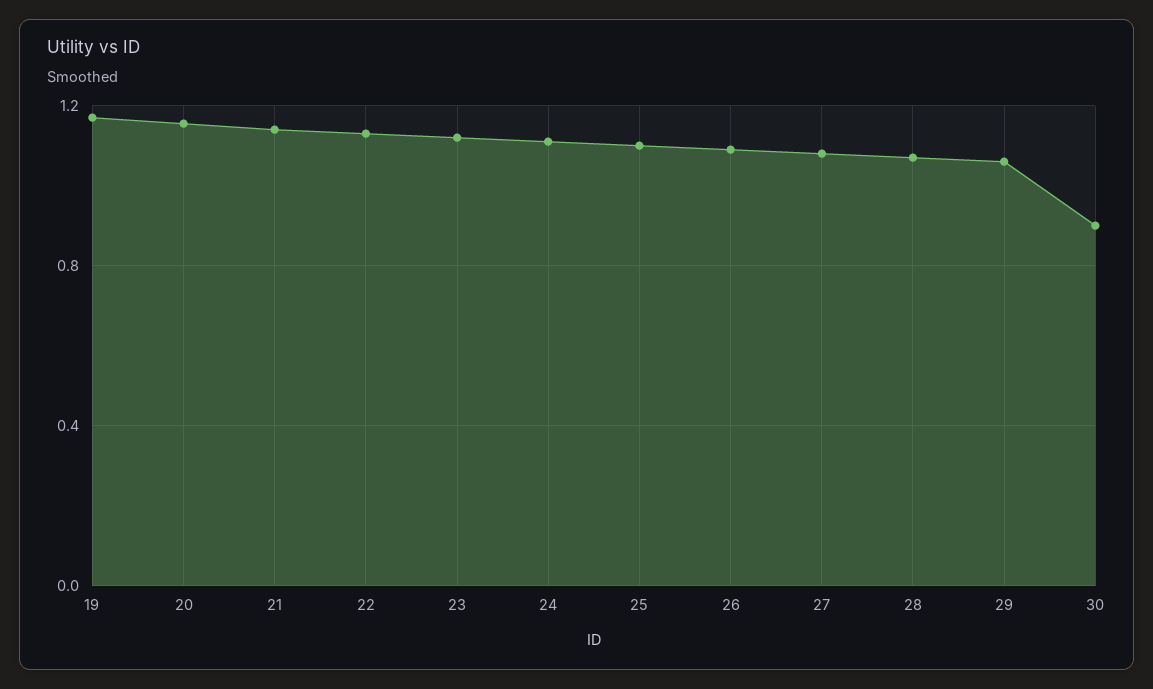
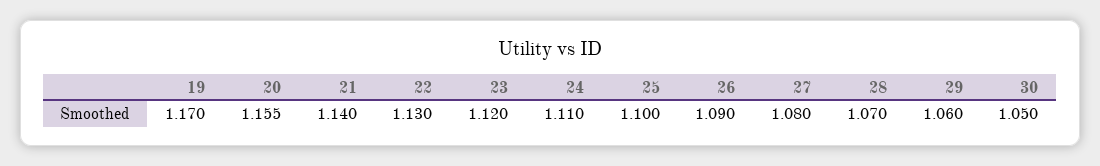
30: 0.9 -> 1.05

